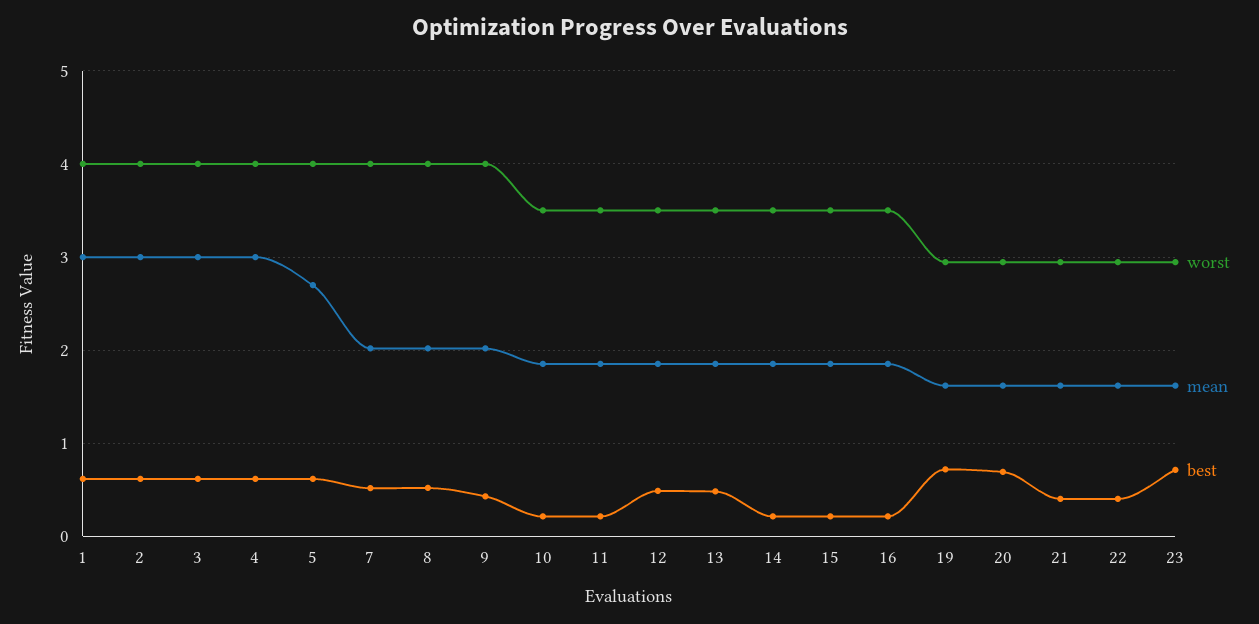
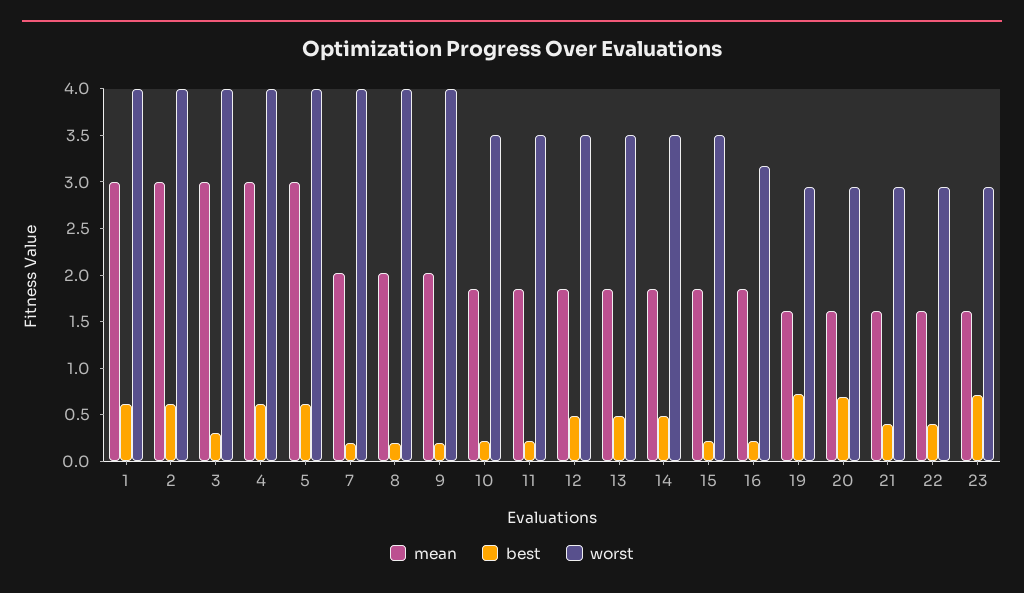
best, 3: 0.6 -> 0.3
mean, 5: 2.7 -> 3
best, 7: 0.5 -> 0.2
best, 8: 0.5 -> 0.2
best, 9: 0.4 -> 0.2
best, 14: 0.2 -> 0.5
worst, 16: 3.5 -> 3.2

